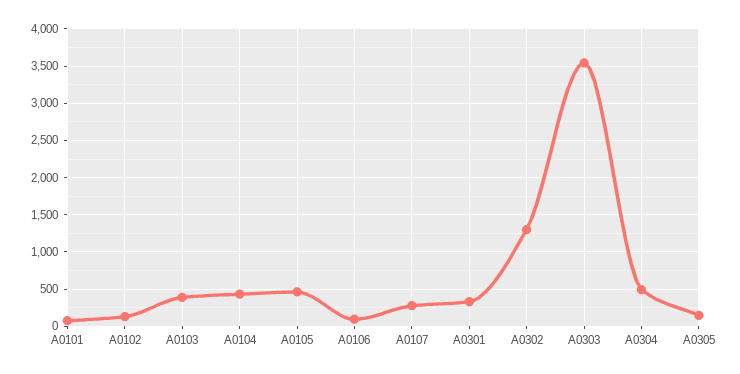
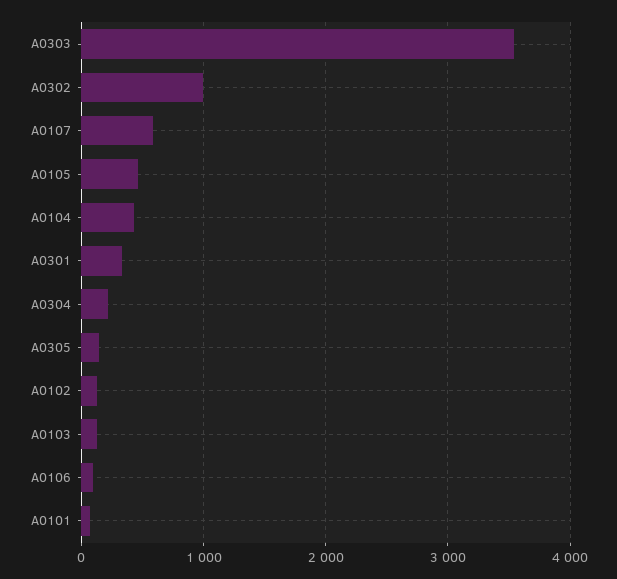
A0103: 400 -> 100
A0107: 300 -> 600
A0302: 1300 -> 1000
A0304: 500 -> 200

